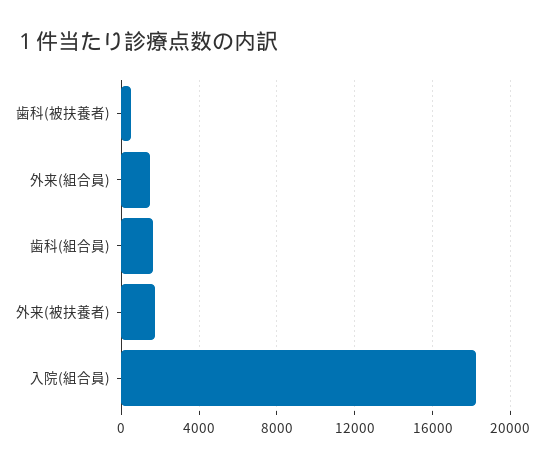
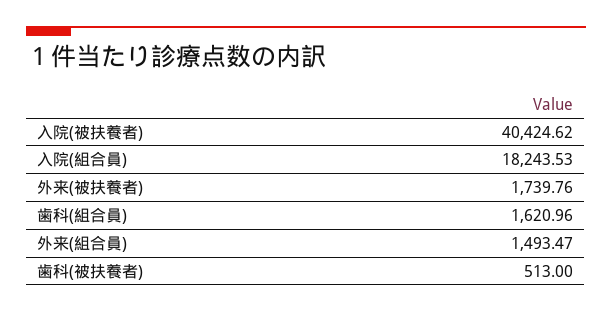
入院(被扶養者): none -> 40424.62

